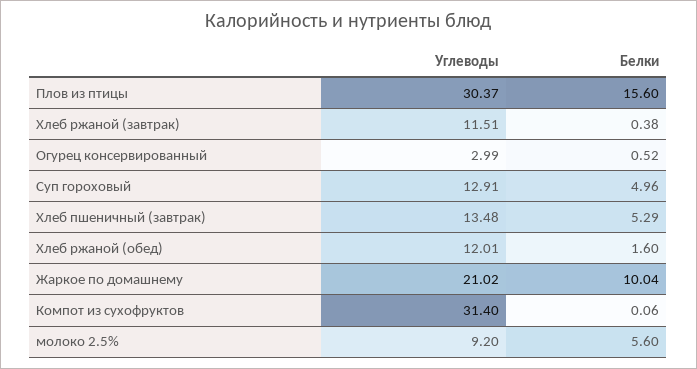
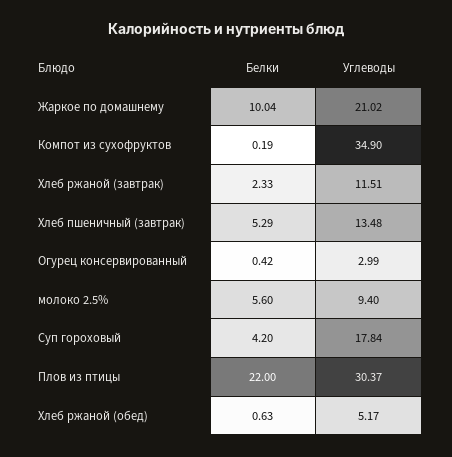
Белки, Плов из птицы: 15.6 -> 22
Белки, Хлеб ржаной (завтрак): 0.38 -> 2.33
Белки, Огурец консервированный: 0.52 -> 0.42
Углеводы, Суп гороховый: 12.91 -> 17.84
Белки, Суп гороховый: 4.96 -> 4.2
Углеводы, Хлеб ржаной (обед): 12.01 -> 5.17
Белки, Хлеб ржаной (обед): 1.6 -> 0.63
Углеводы, Компот из сухофруктов: 31.4 -> 34.9
Белки, Компот из сухофруктов: 0.06 -> 0.19
Углеводы, молоко 2.5%: 9.2 -> 9.4

